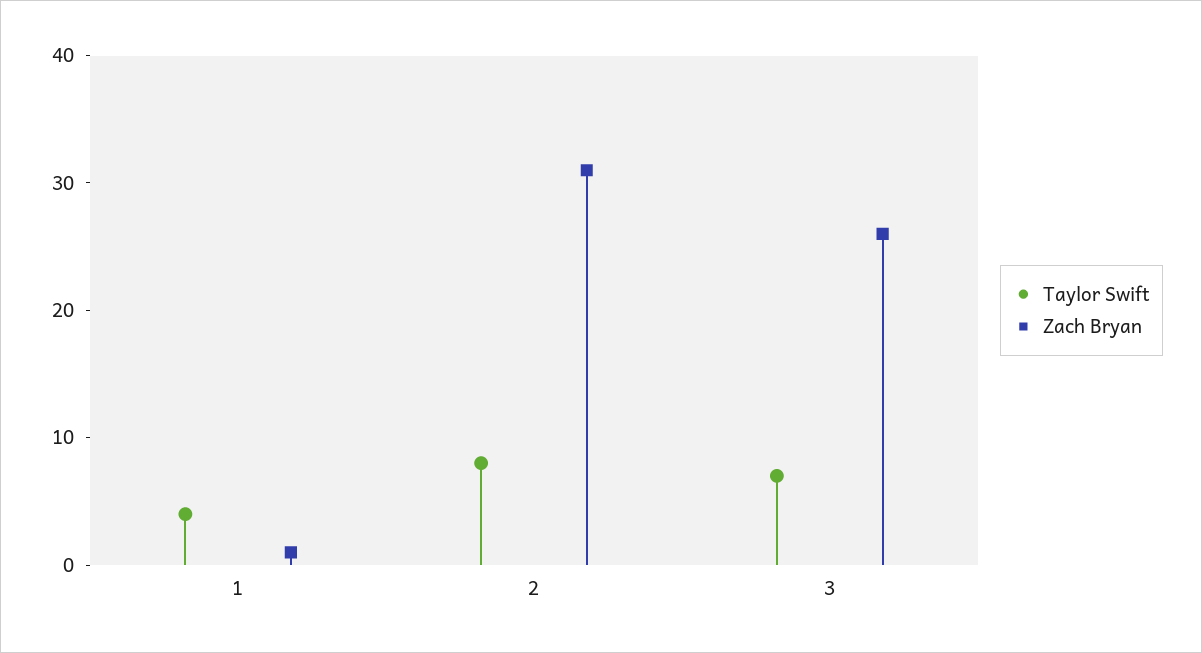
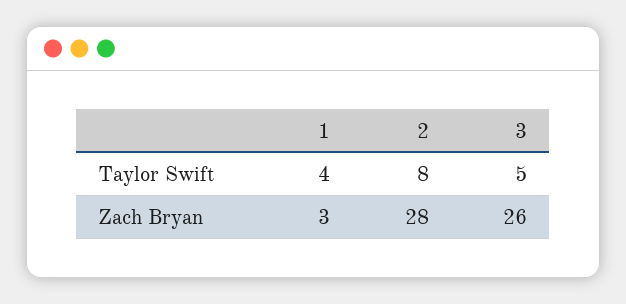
Zach Bryan, 1: 1 -> 3
Zach Bryan, 2: 31 -> 28
Taylor Swift, 3: 7 -> 5

